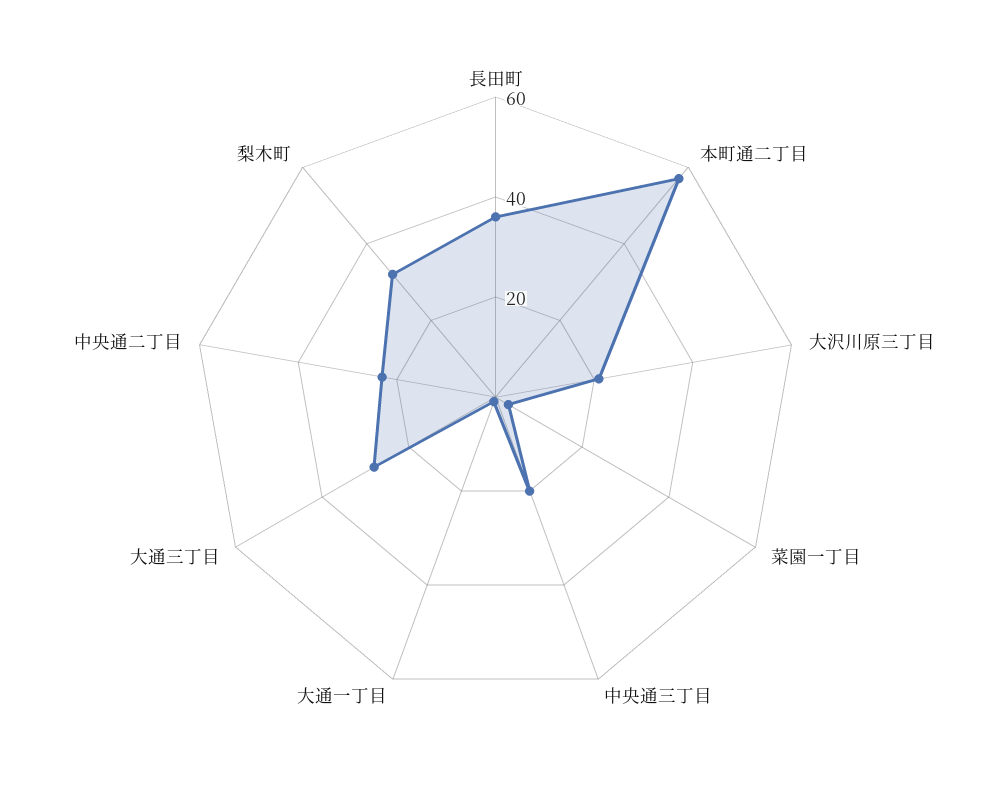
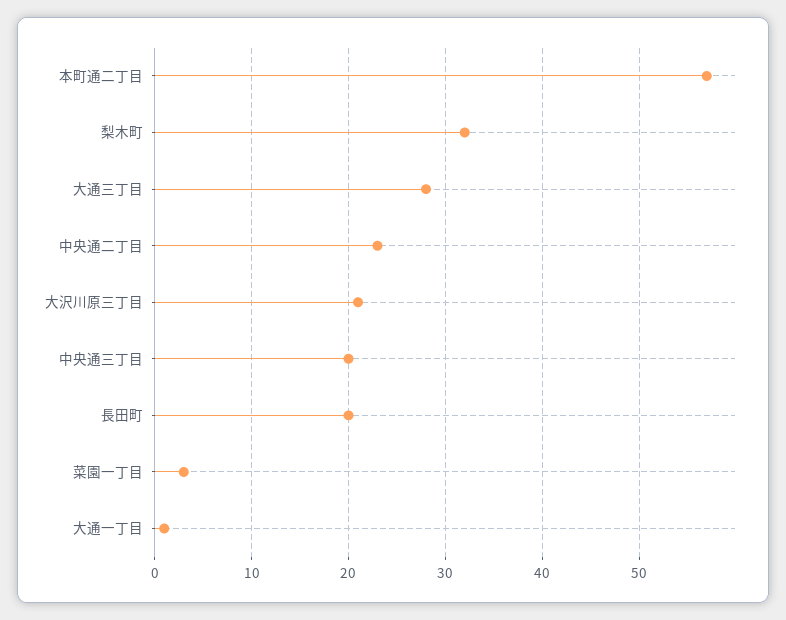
長田町: 35 -> 20

